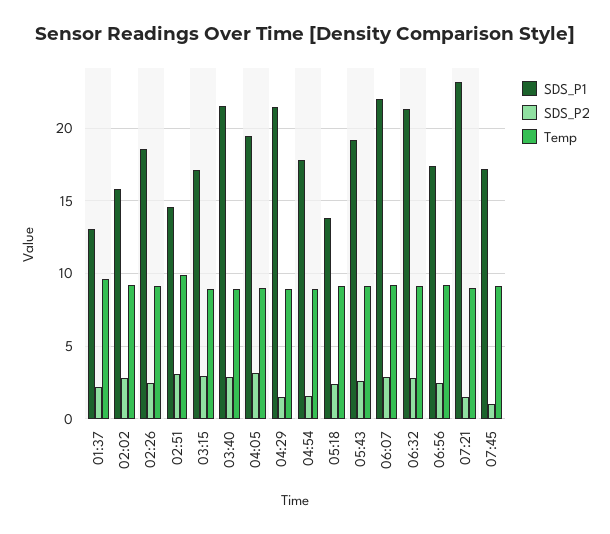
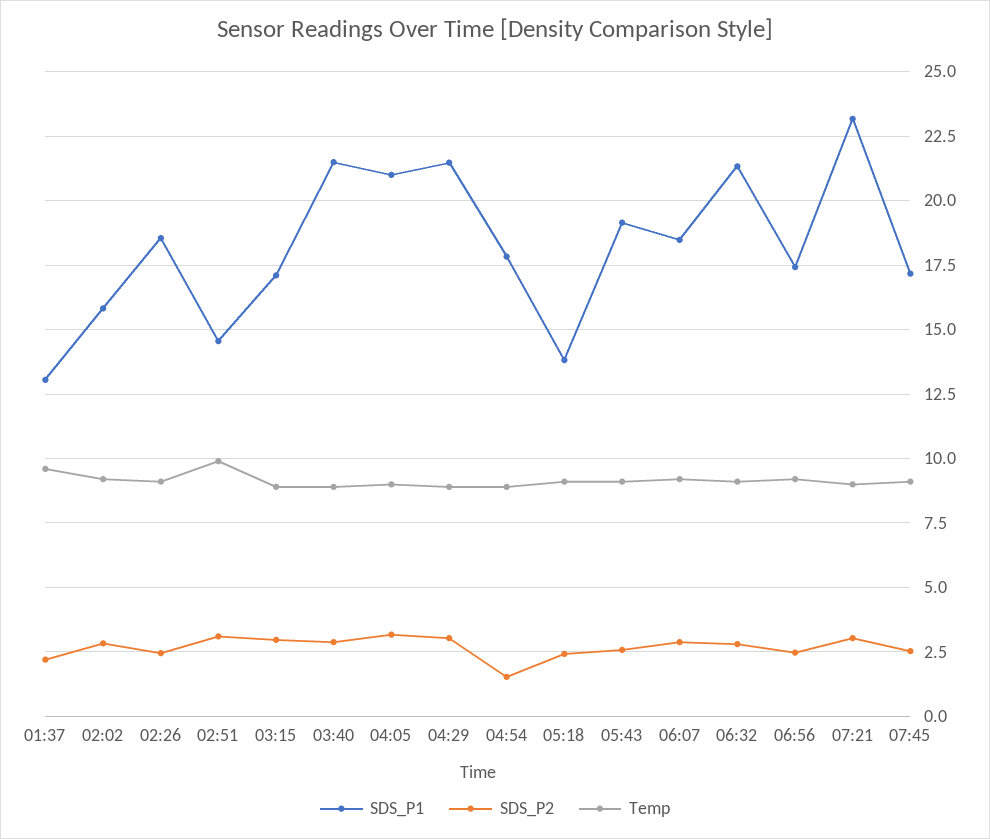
SDS_P1, 04:05: 19.5 -> 21
SDS_P2, 04:29: 1.5 -> 3
SDS_P1, 06:07: 22 -> 18.5
SDS_P2, 07:21: 1.5 -> 3
SDS_P2, 07:45: 1 -> 2.5

